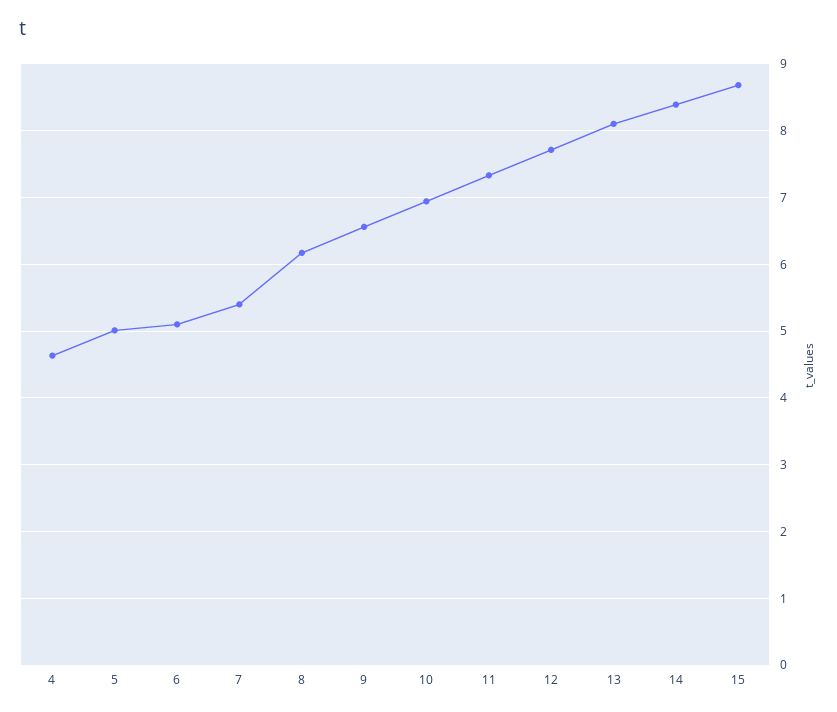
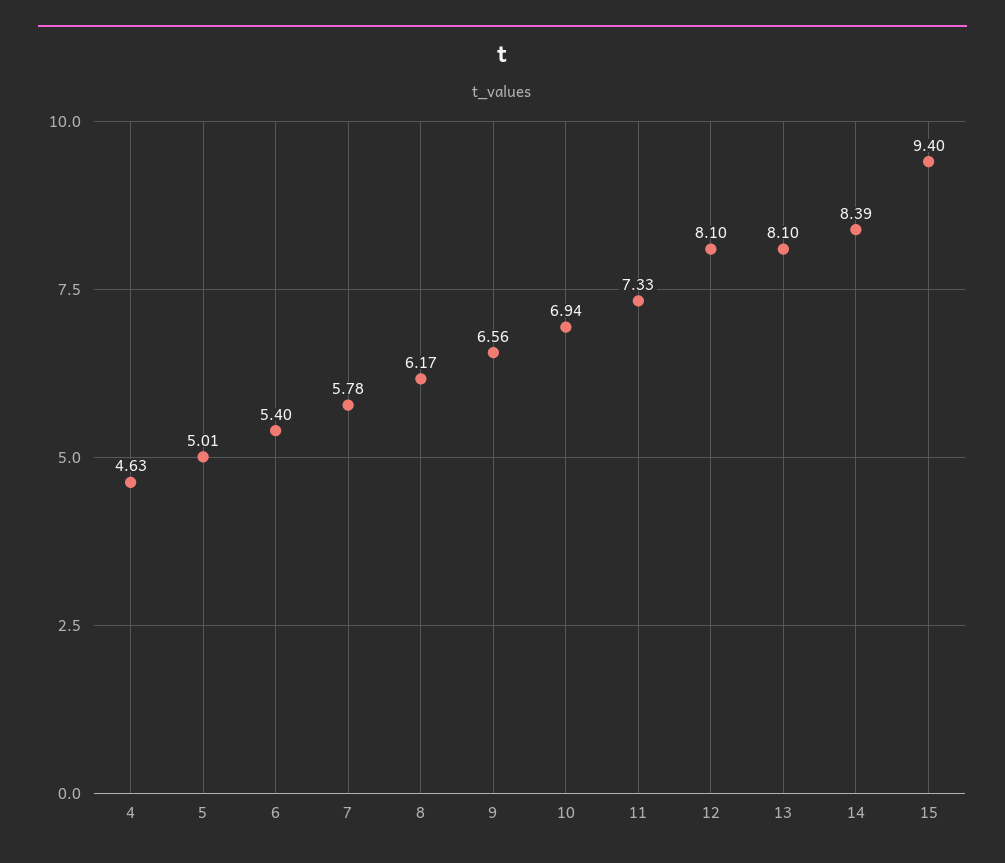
6: 5.1 -> 5.4
7: 5.4 -> 5.78
12: 7.7 -> 8.1
15: 8.7 -> 9.4

